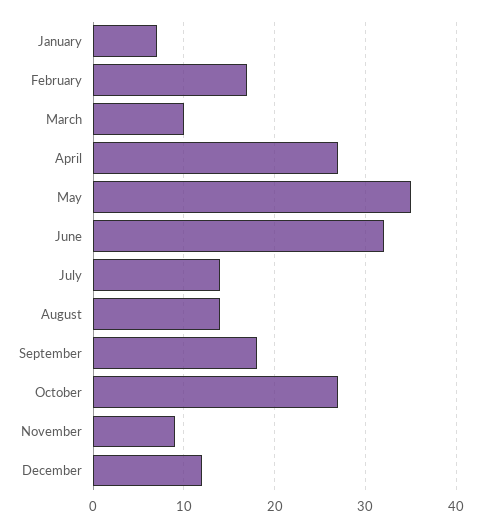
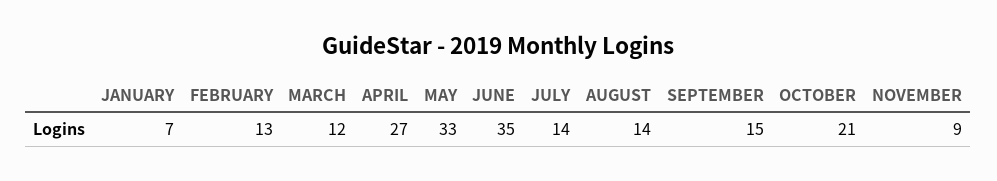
February: 17 -> 13
March: 10 -> 12
May: 35 -> 33
June: 32 -> 35
September: 18 -> 15
October: 27 -> 21
December: 12 -> none

